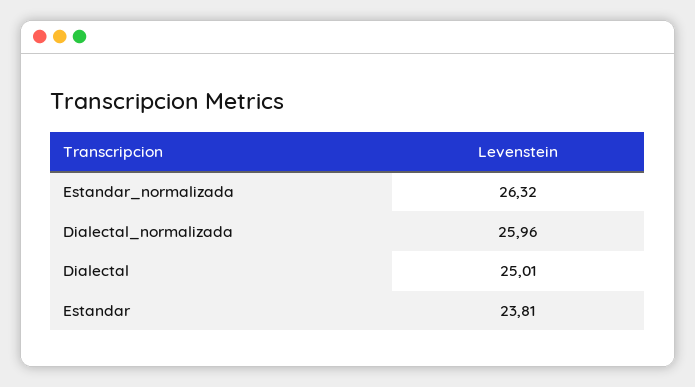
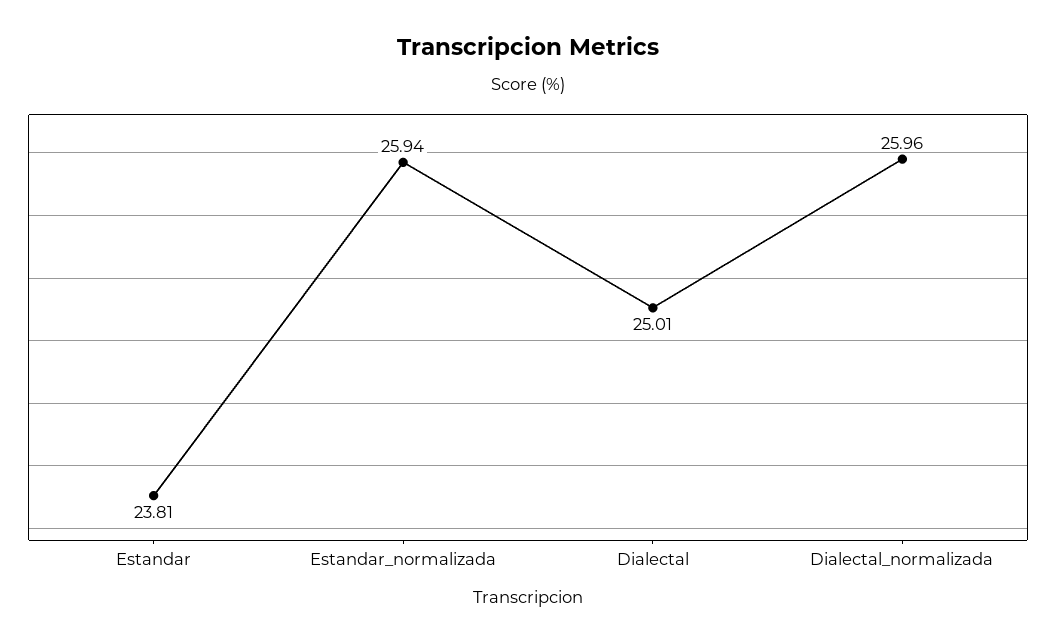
Estandar_normalizada: 26.32 -> 25.94

